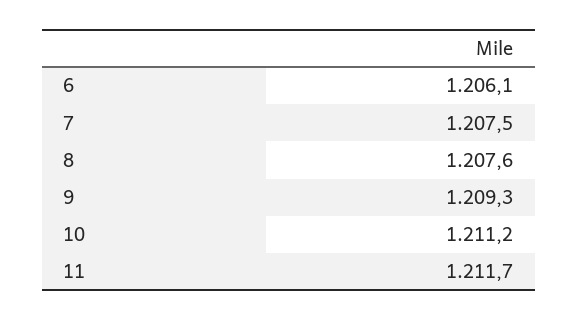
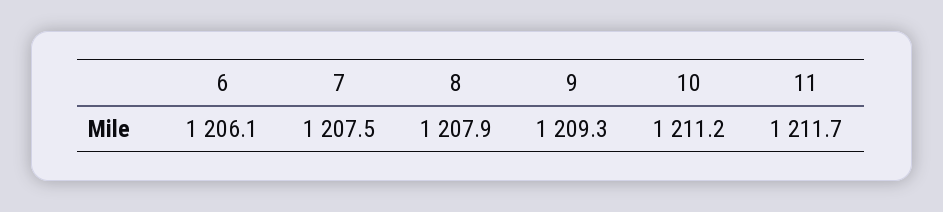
8: 1207.6 -> 1207.9

